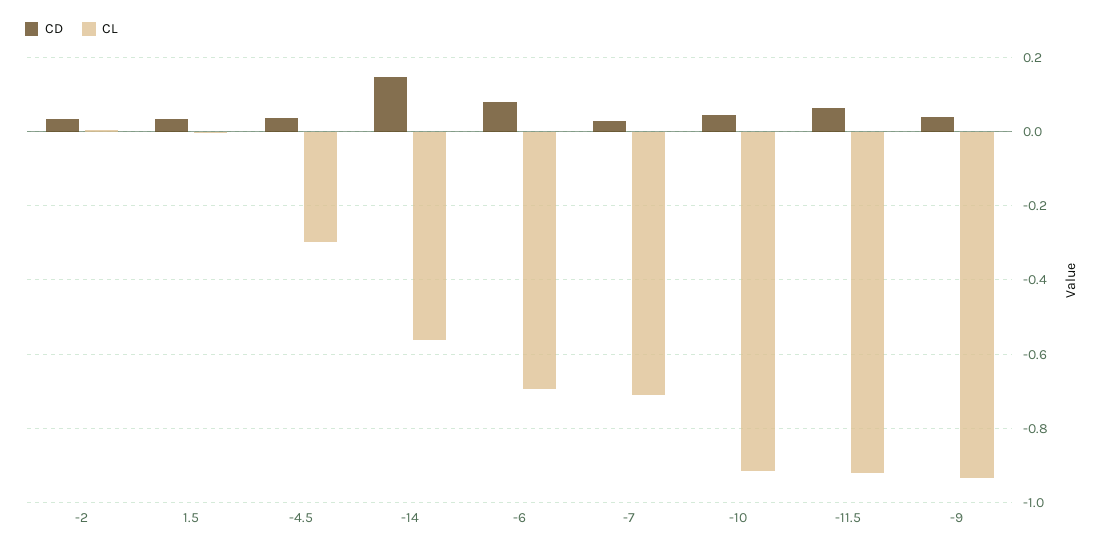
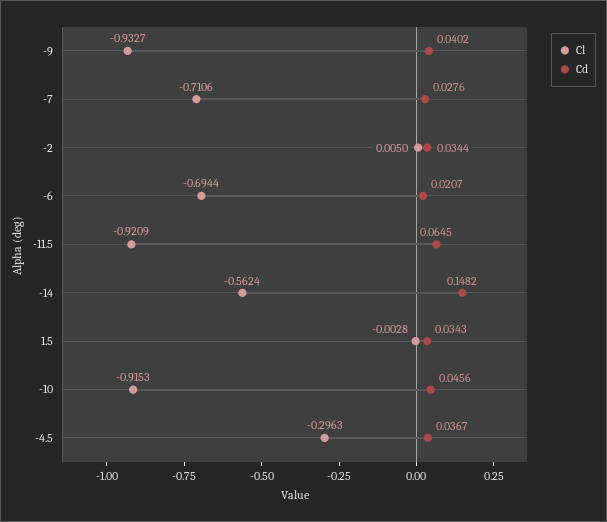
CD, -6: 0.08 -> 0.0207

